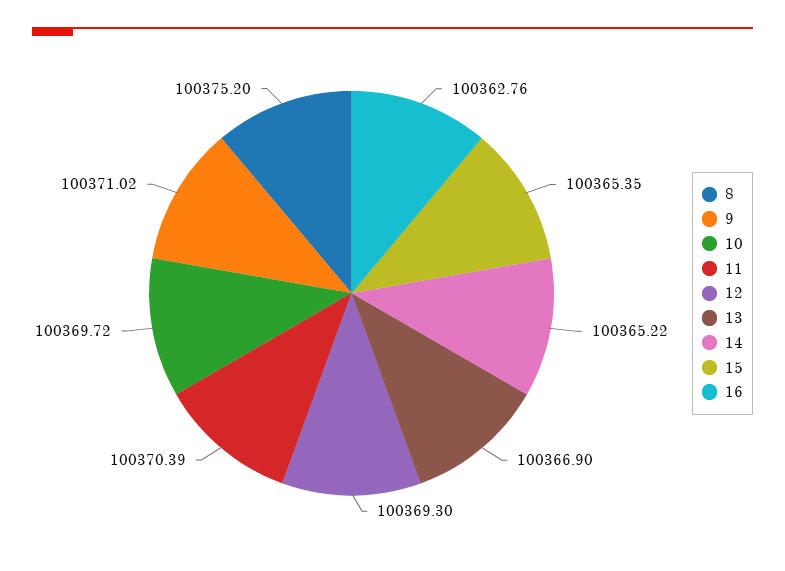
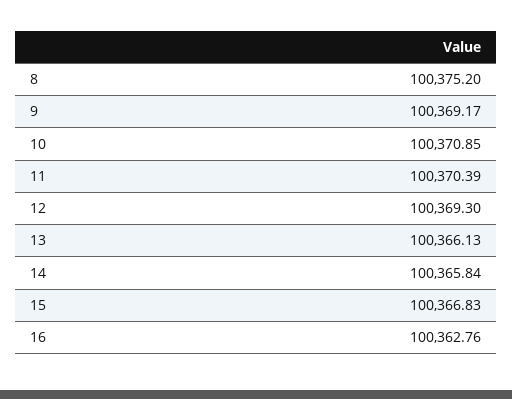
9: 100371.02 -> 100369.17
10: 100369.72 -> 100370.85
13: 100366.9 -> 100366.13
14: 100365.22 -> 100365.84
15: 100365.35 -> 100366.83

